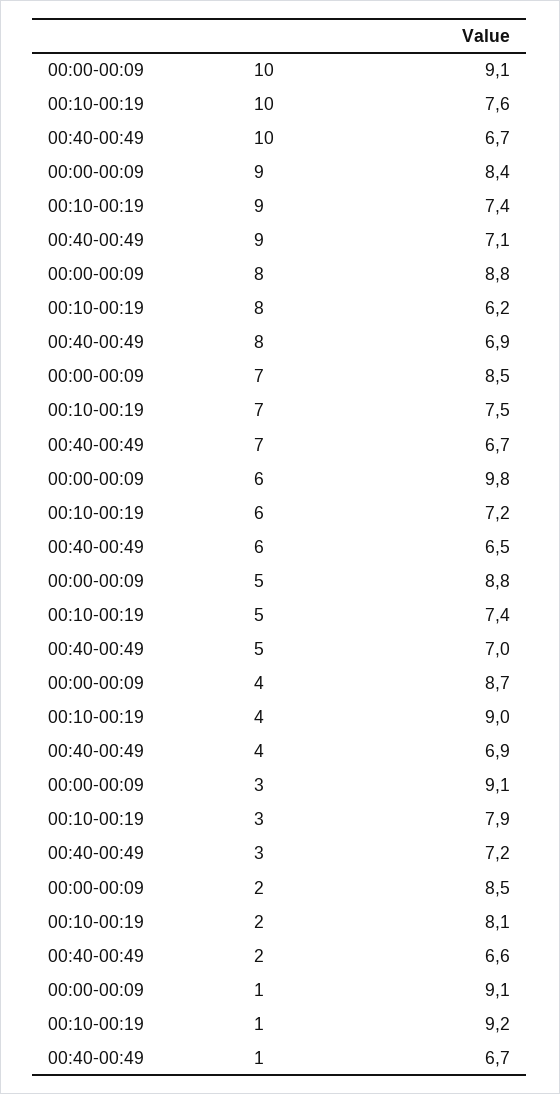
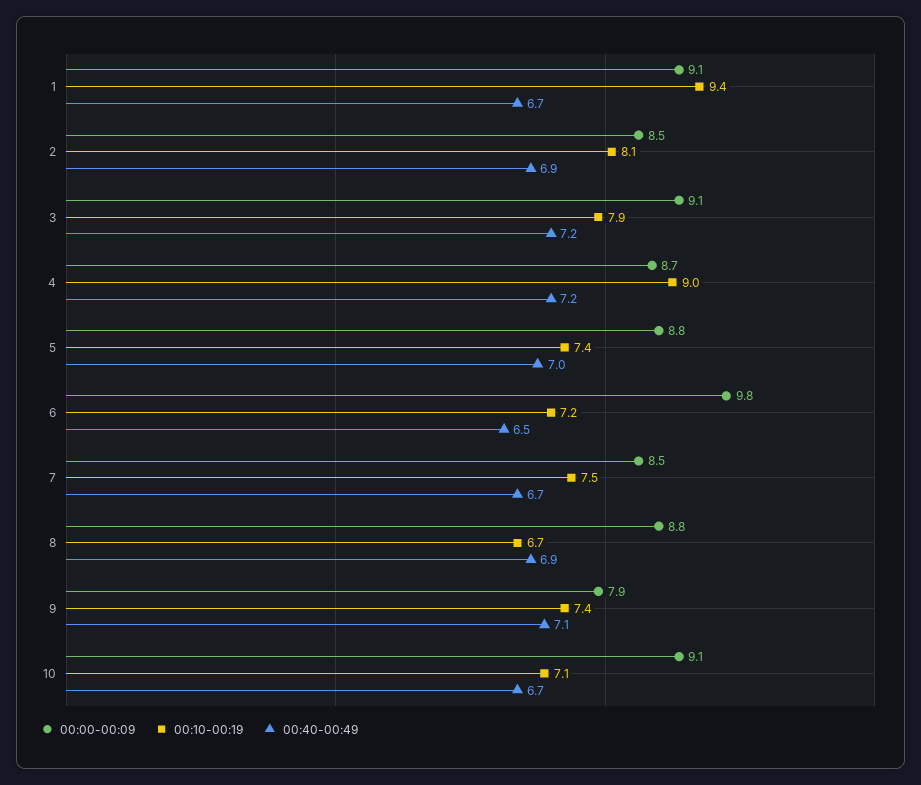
00:10-00:19, 10: 7.6 -> 7.1
00:00-00:09, 9: 8.4 -> 7.9
00:10-00:19, 8: 6.2 -> 6.7
00:40-00:49, 4: 6.9 -> 7.2
00:40-00:49, 2: 6.6 -> 6.9
00:10-00:19, 1: 9.2 -> 9.4

